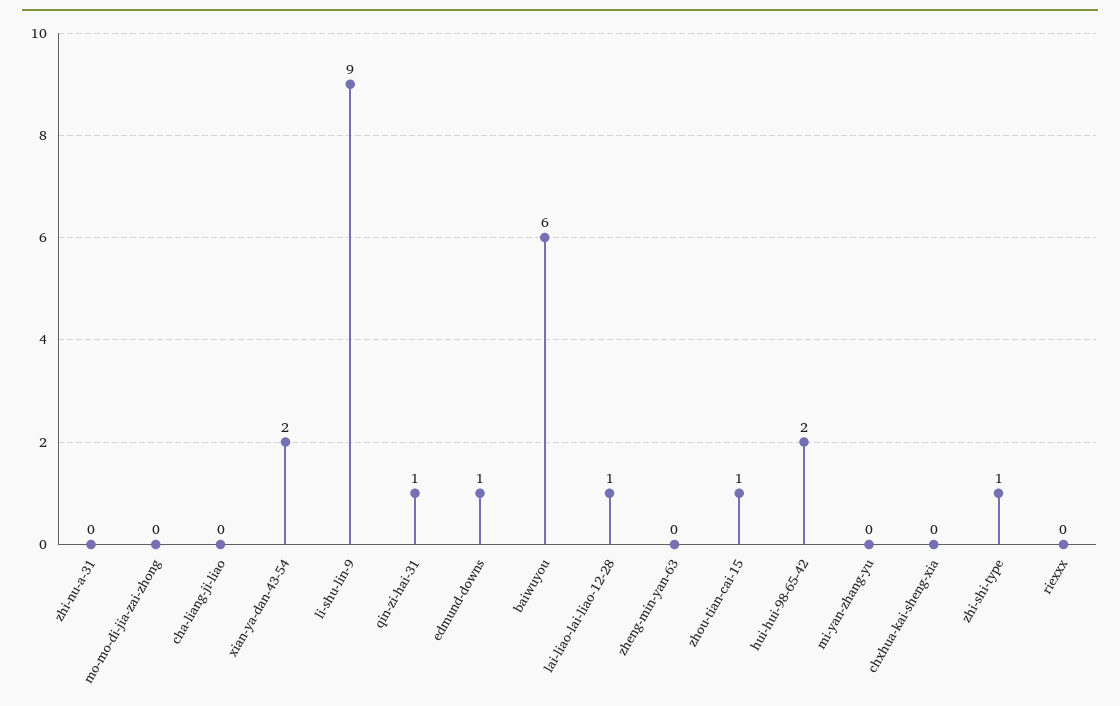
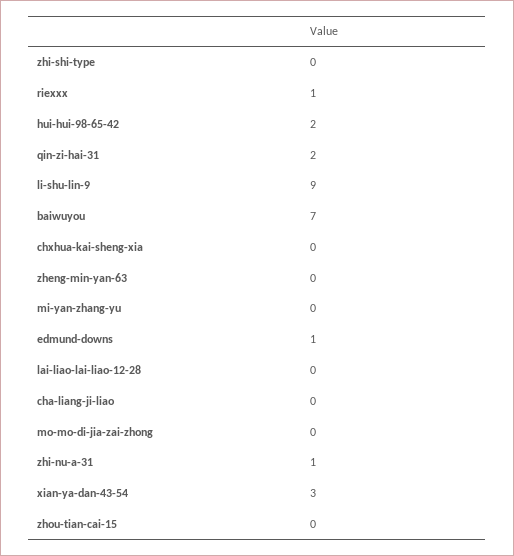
zhi-nu-a-31: 0 -> 1
xian-ya-dan-43-54: 2 -> 3
qin-zi-hai-31: 1 -> 2
baiwuyou: 6 -> 7
lai-liao-lai-liao-12-28: 1 -> 0
zhou-tian-cai-15: 1 -> 0
zhi-shi-type: 1 -> 0
riexxx: 0 -> 1

